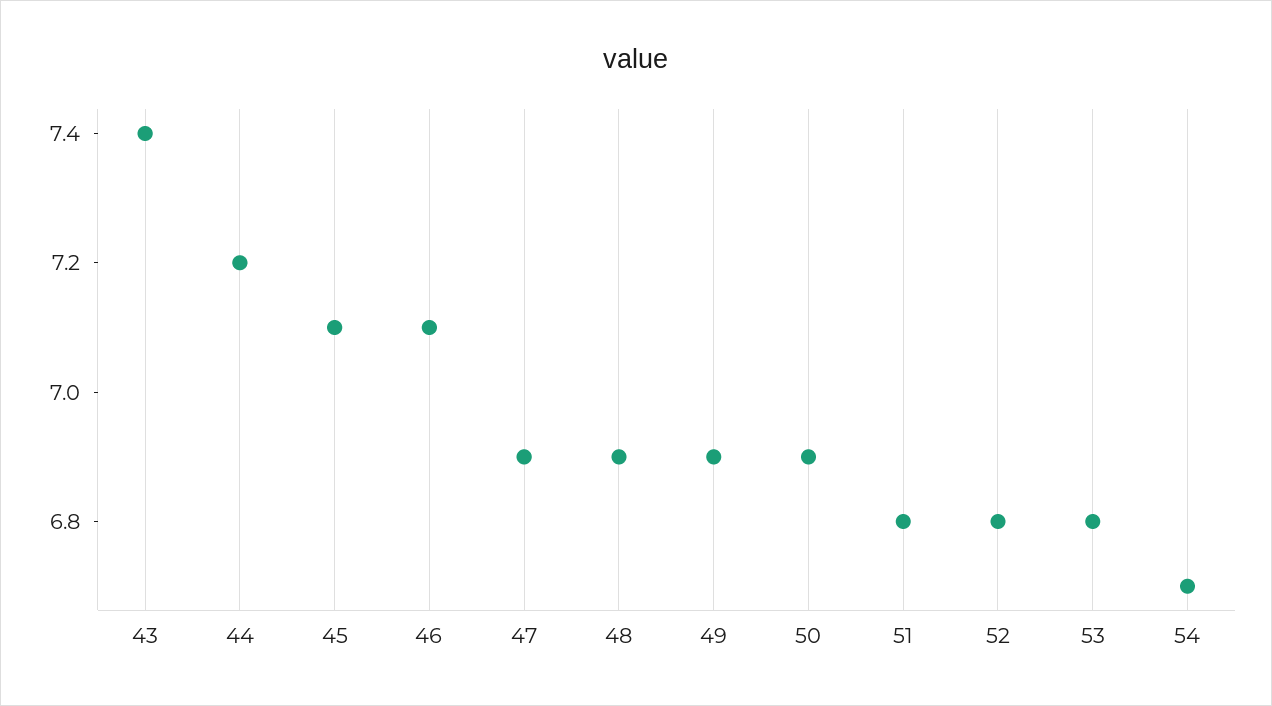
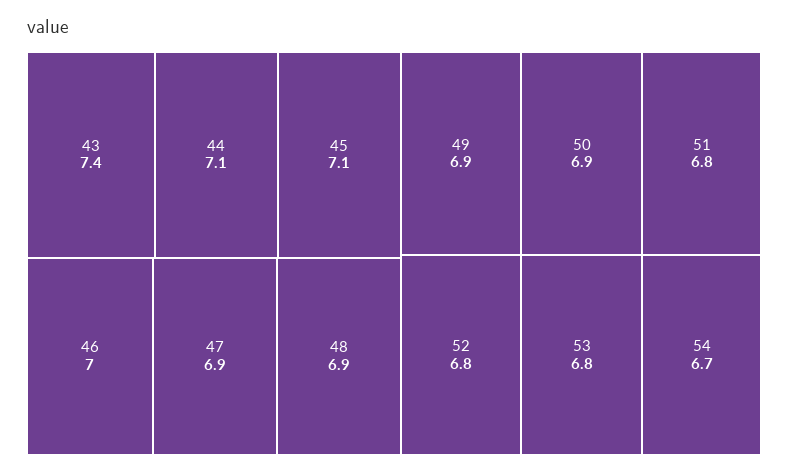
44: 7.2 -> 7.1
46: 7.1 -> 7

